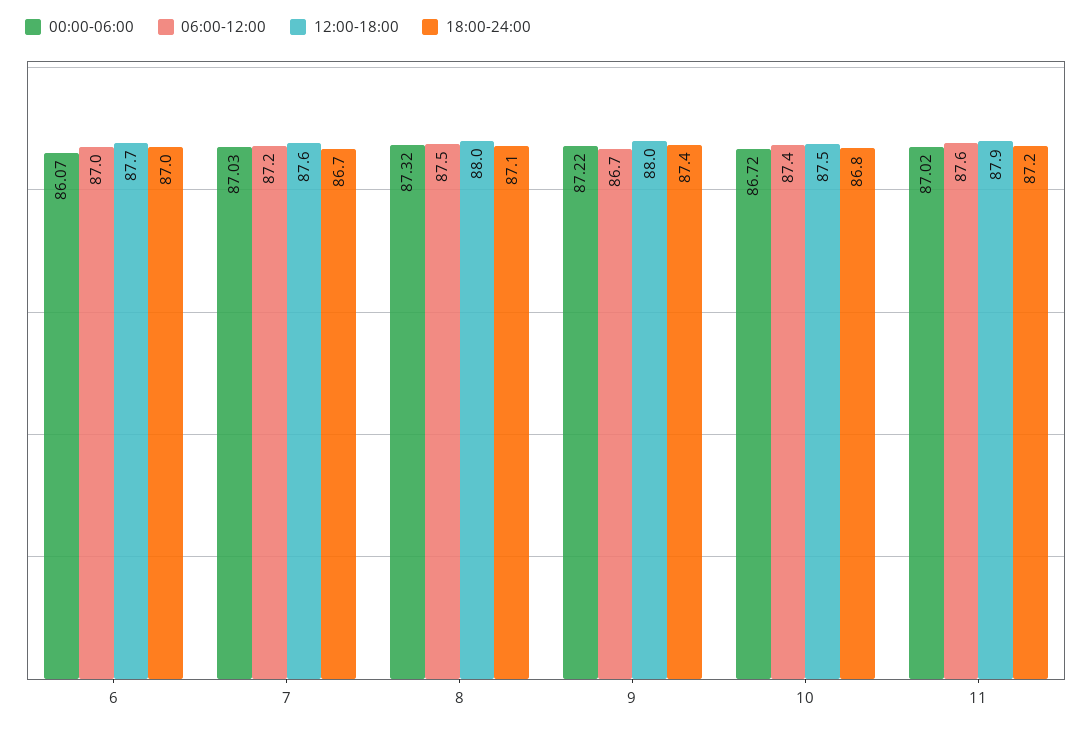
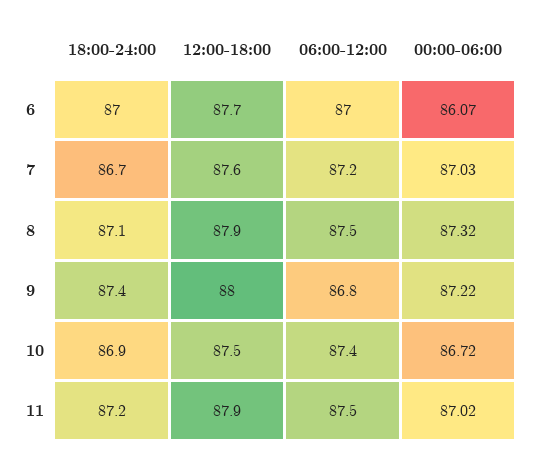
12:00-18:00, 8: 88 -> 87.9
06:00-12:00, 9: 86.7 -> 86.8
18:00-24:00, 10: 86.8 -> 86.9
06:00-12:00, 11: 87.6 -> 87.5

